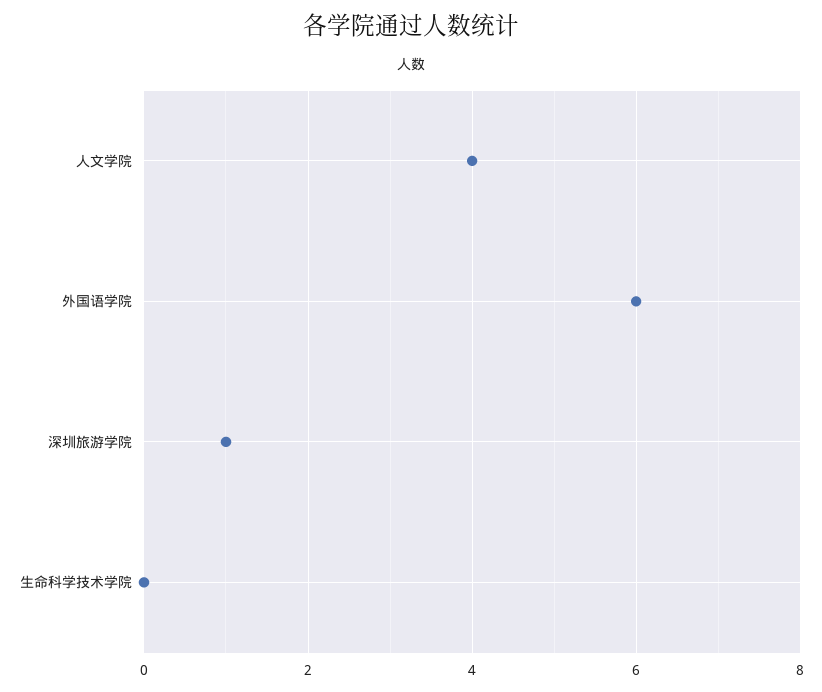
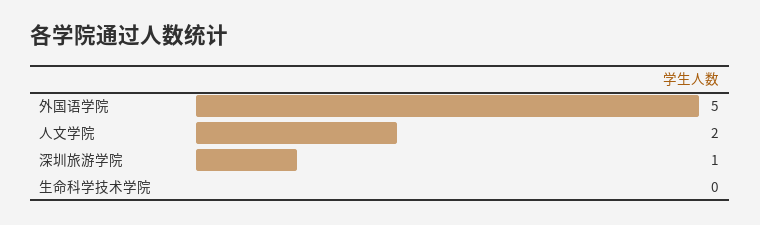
人文学院: 4 -> 2
外国语学院: 6 -> 5

